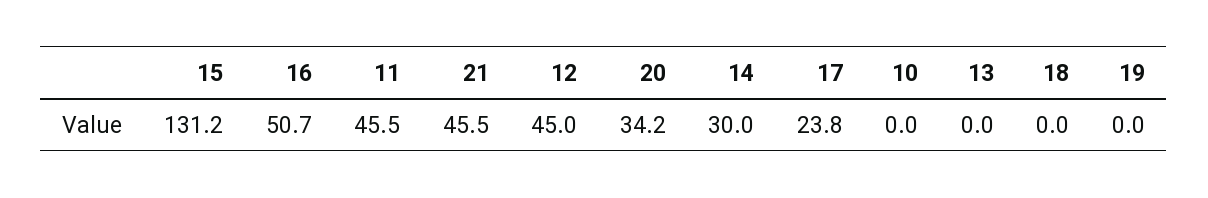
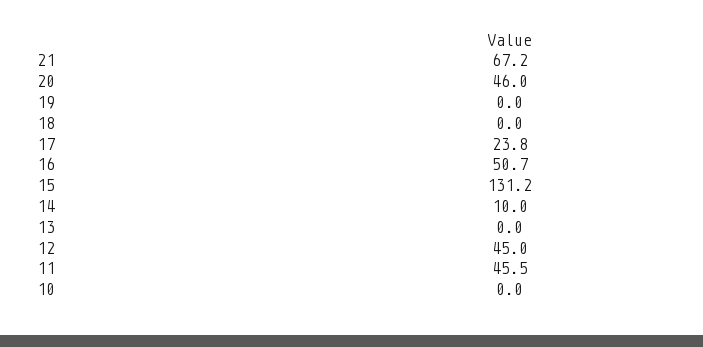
21: 45.5 -> 67.2
20: 34.2 -> 46
14: 30 -> 10

